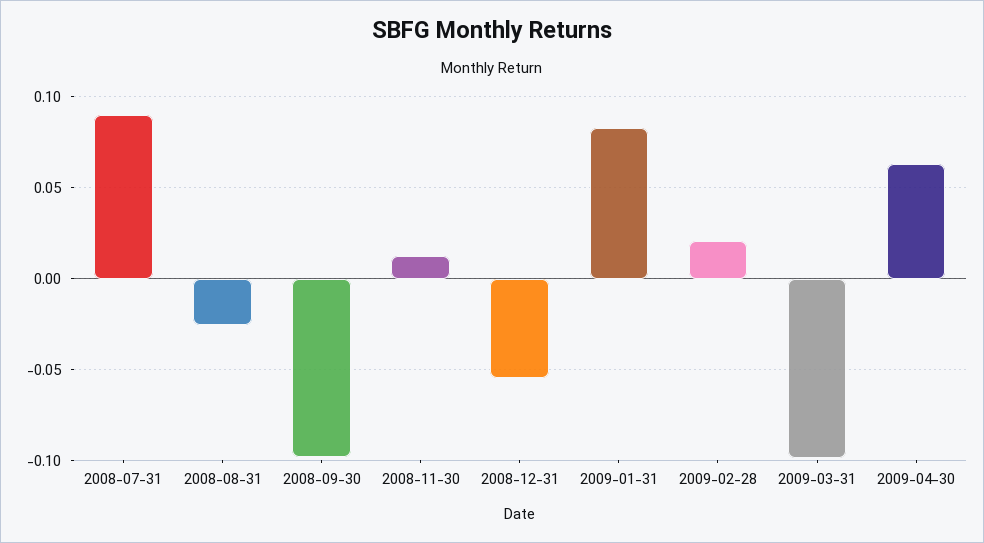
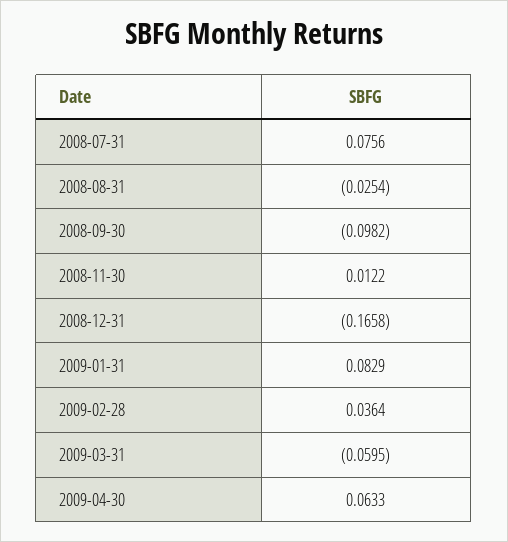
2008-07-31: 0.09 -> 0.0756
2008-12-31: -0.055 -> -0.1658
2009-02-28: 0.02 -> 0.0364
2009-03-31: -0.1 -> -0.0595

